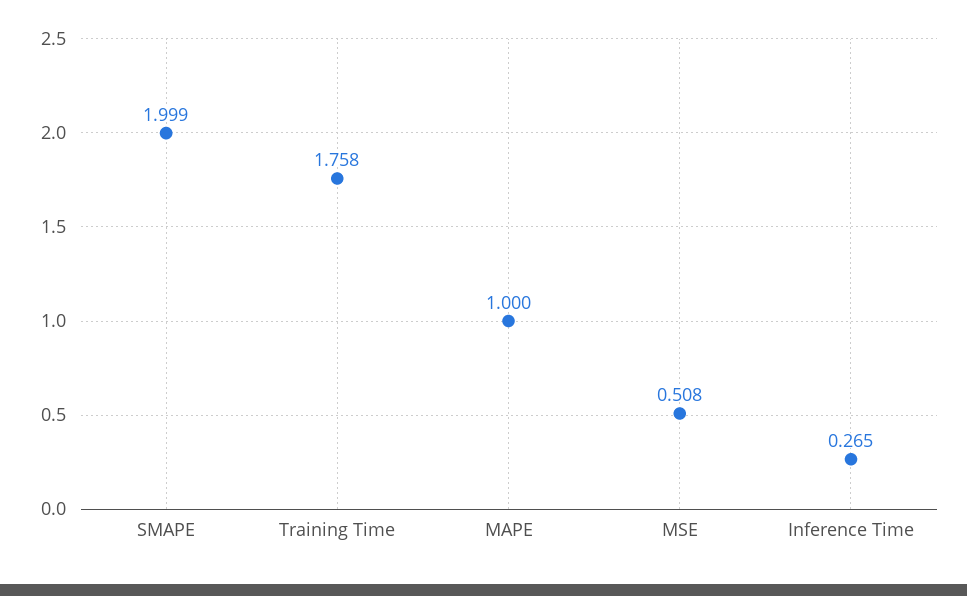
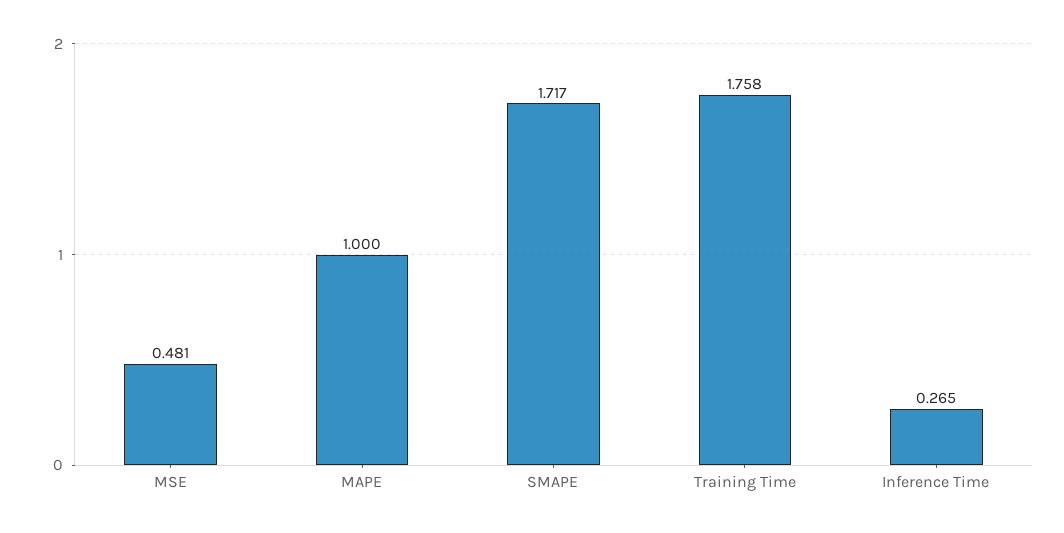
SMAPE: 1.999 -> 1.717
MSE: 0.508 -> 0.481

